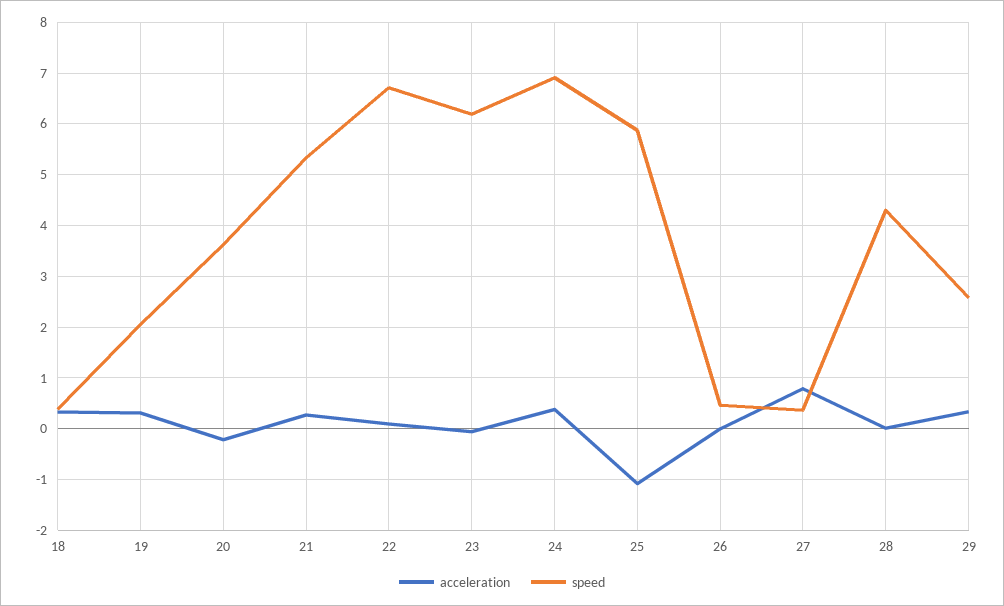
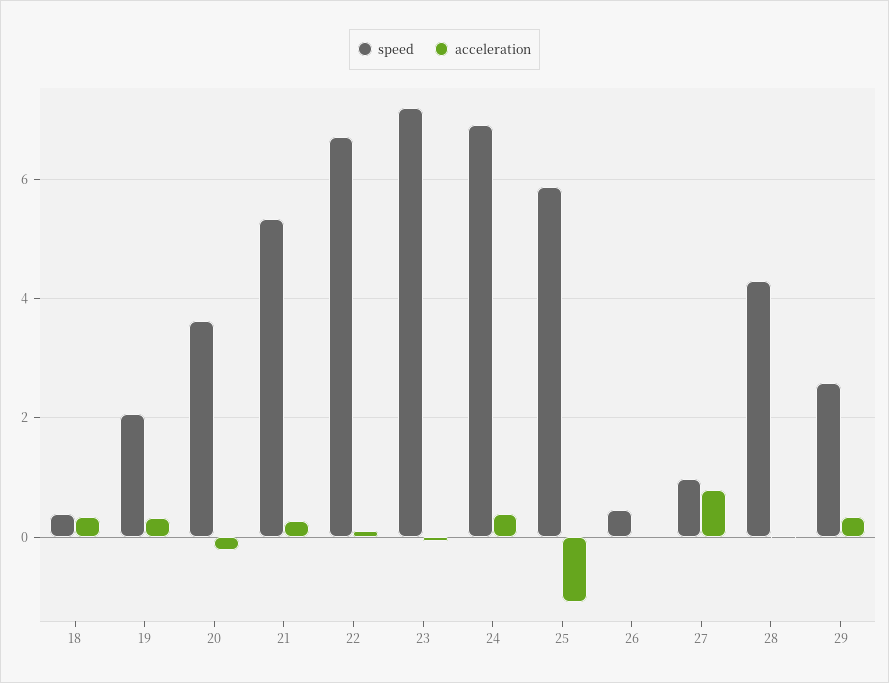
speed, 23: 6.2 -> 7.2
speed, 27: 0.4 -> 1

